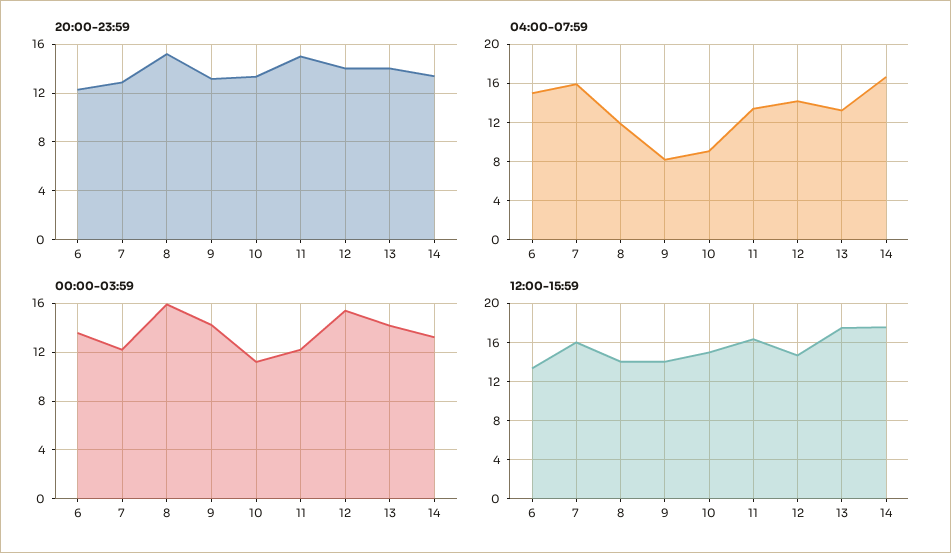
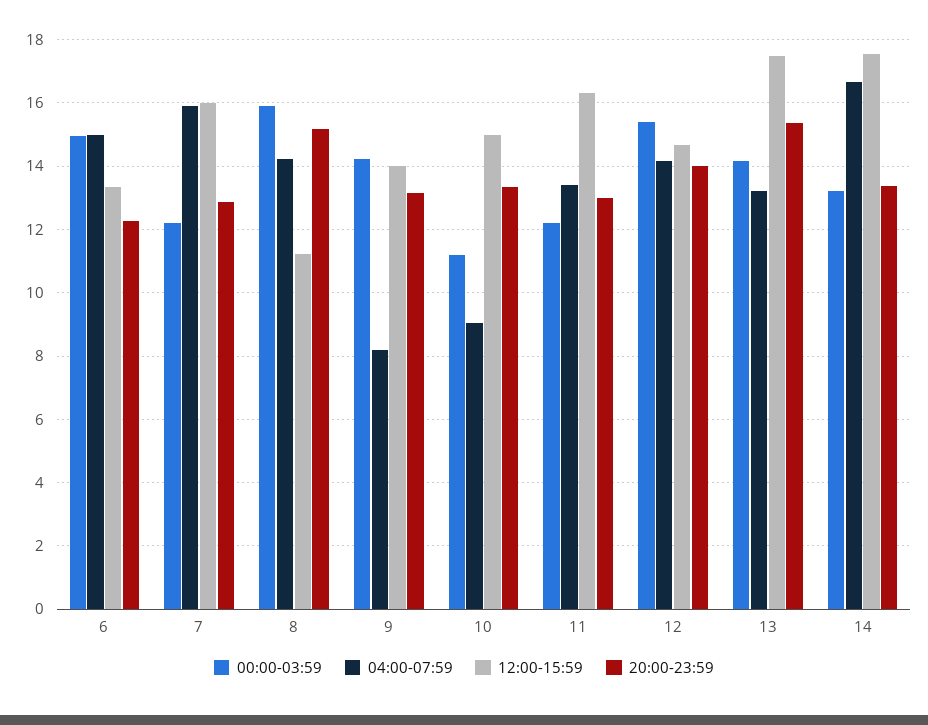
20:00-23:59, 11: 15 -> 13
20:00-23:59, 13: 14 -> 15.4
04:00-07:59, 8: 12 -> 14.2
00:00-03:59, 6: 13.5 -> 15
12:00-15:59, 8: 14 -> 11.2

